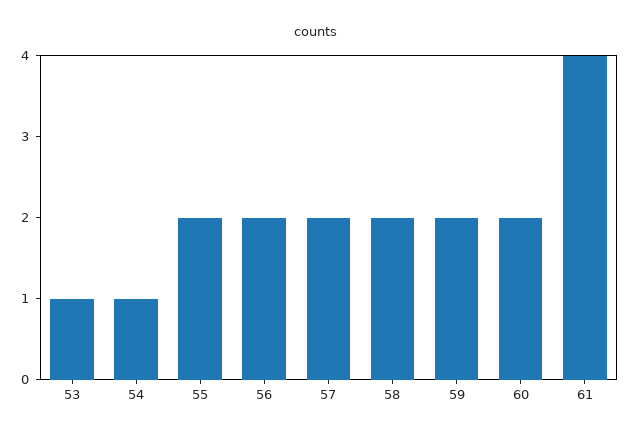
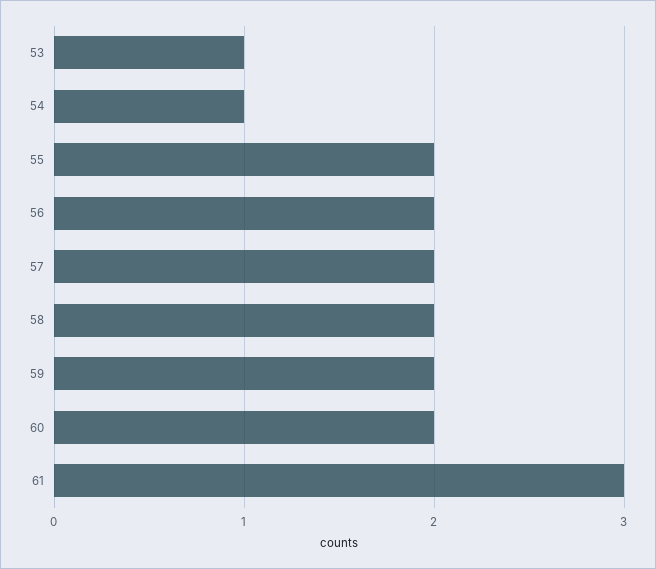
61: 4 -> 3

